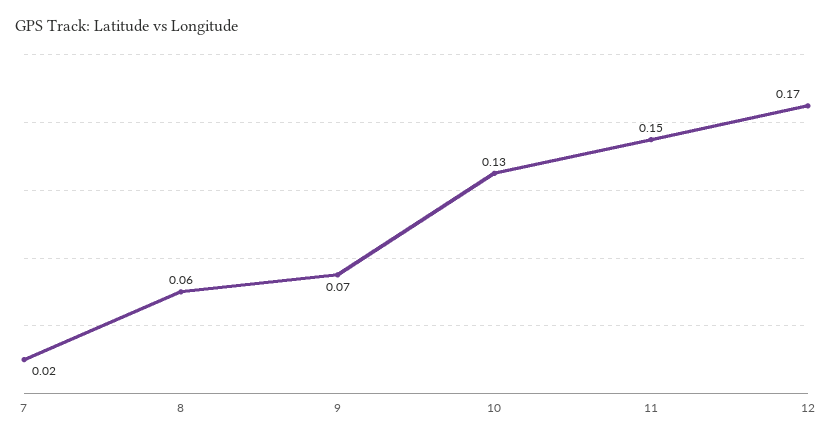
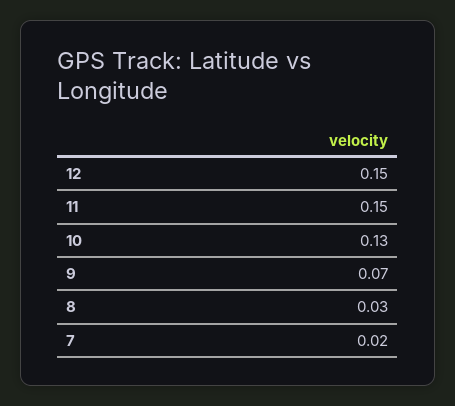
8: 0.06 -> 0.03
12: 0.17 -> 0.15

